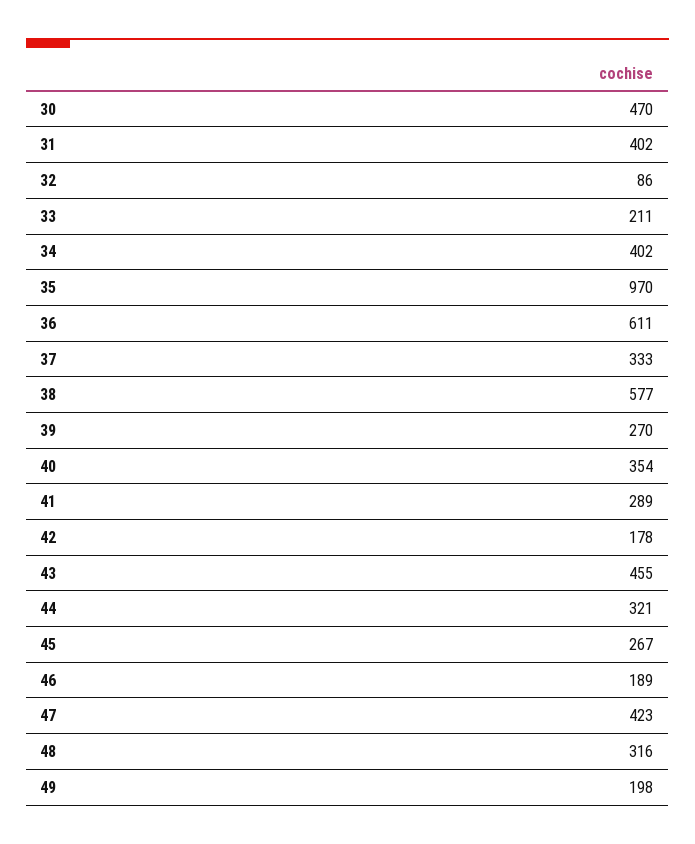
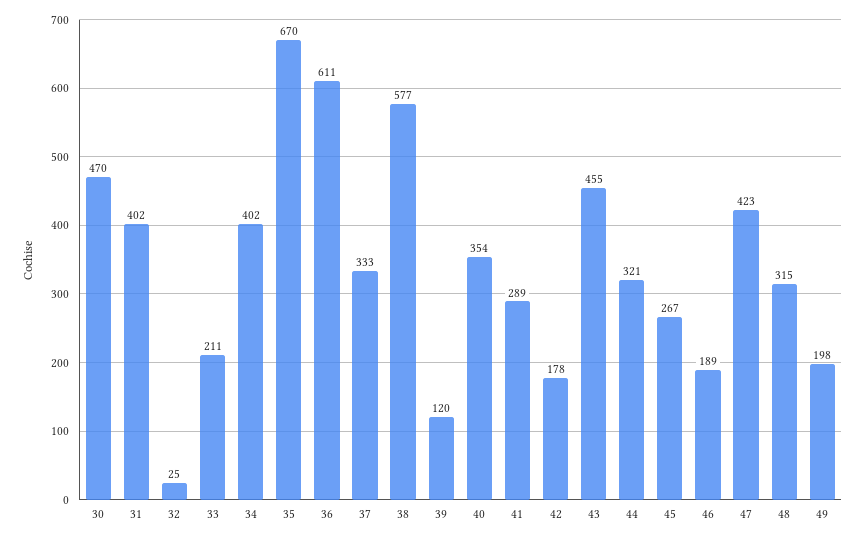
32: 86 -> 25
35: 970 -> 670
39: 270 -> 120
48: 316 -> 315

